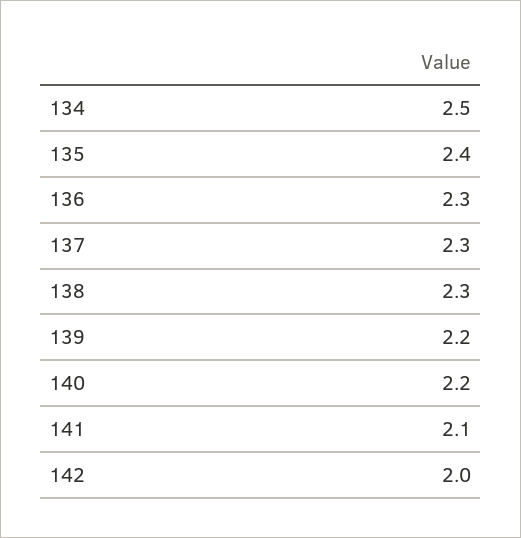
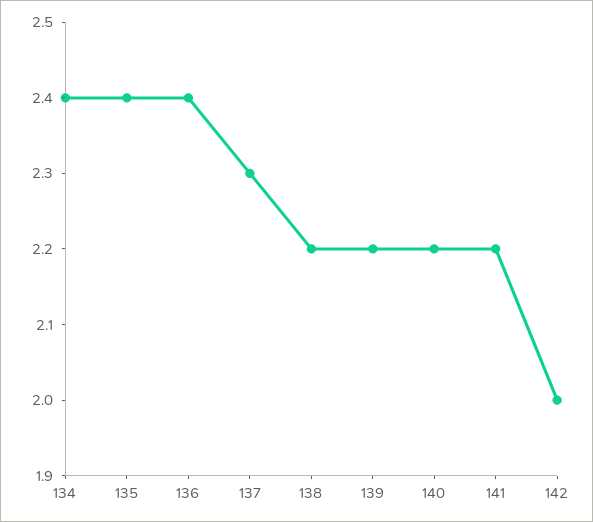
134: 2.5 -> 2.4
136: 2.3 -> 2.4
138: 2.3 -> 2.2
141: 2.1 -> 2.2

